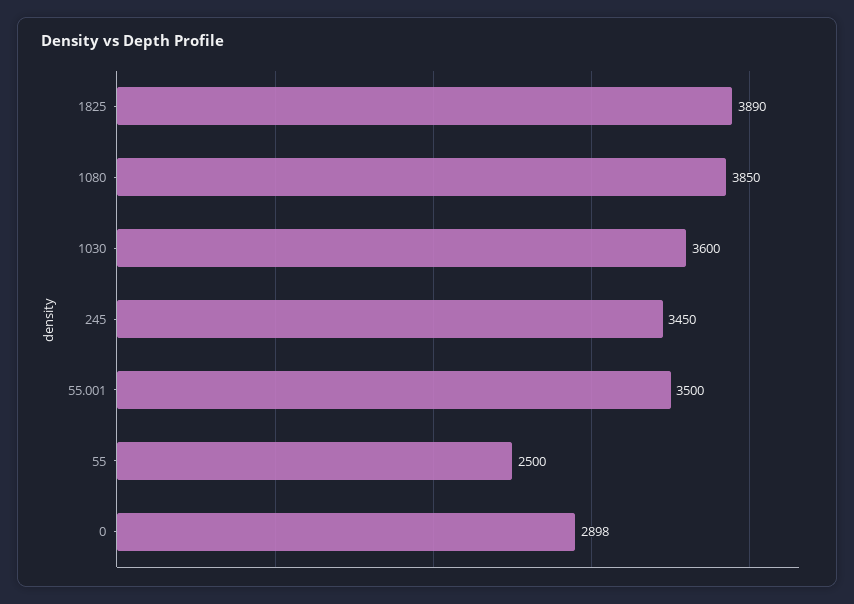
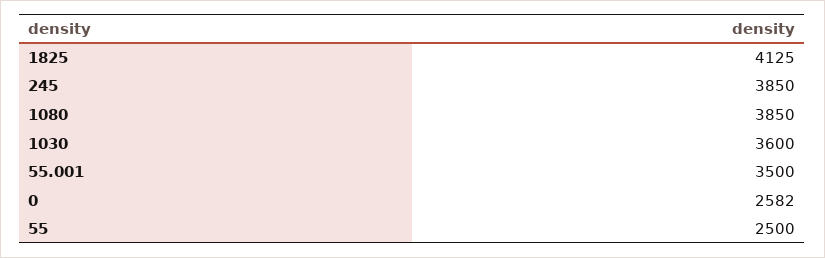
1825: 3890 -> 4125
245: 3450 -> 3850
0: 2898 -> 2582

